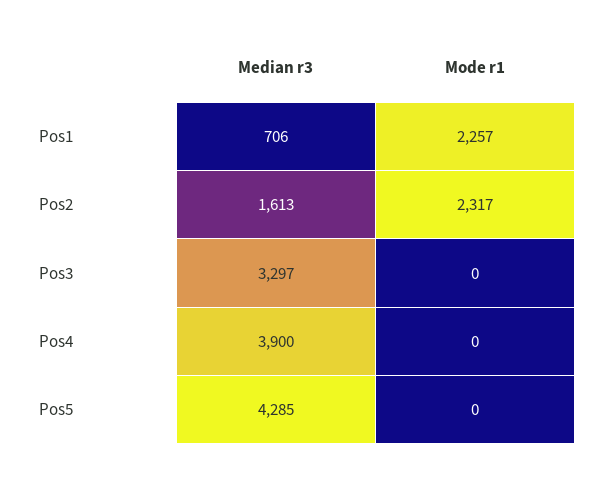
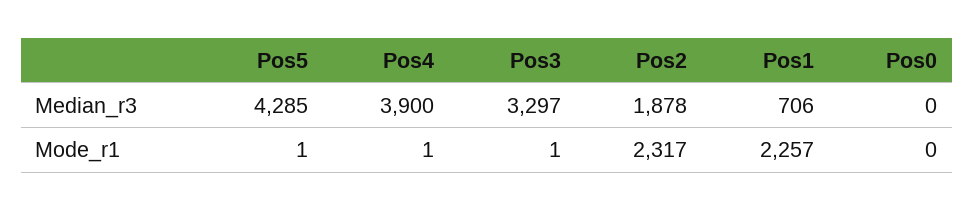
Median r3, Pos2: 1613 -> 1878
Mode r1, Pos3: 0 -> 1
Mode r1, Pos4: 0 -> 1
Mode r1, Pos5: 0 -> 1
Median r3, Pos0: none -> 0
Mode r1, Pos0: none -> 0

